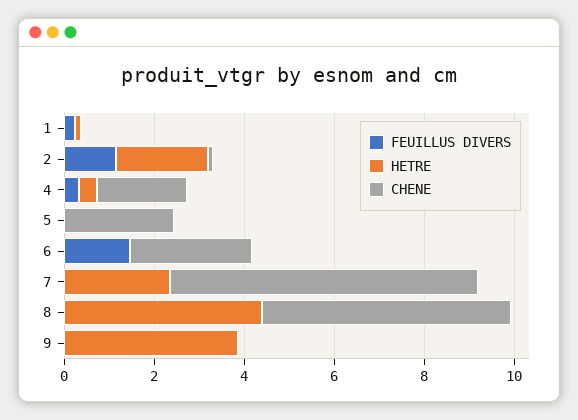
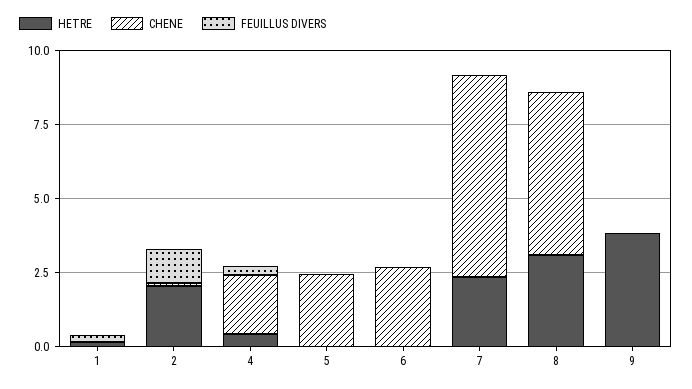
FEUILLUS DIVERS, 6: 1.5 -> 0
HETRE, 8: 4.5 -> 3

